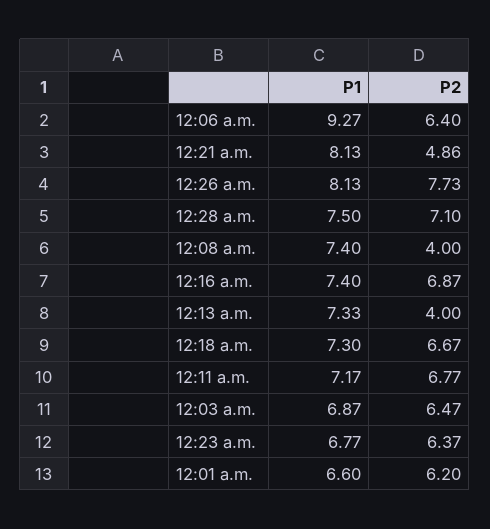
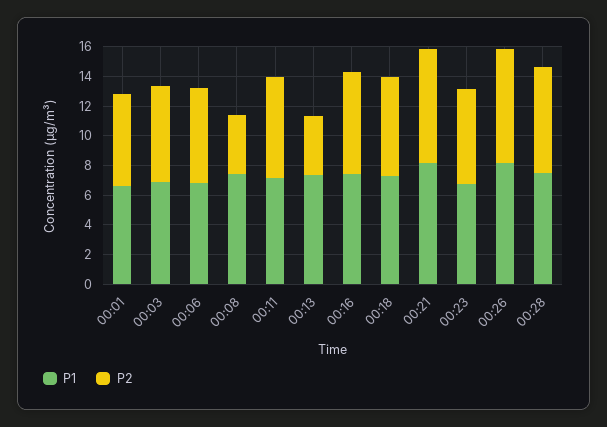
P1, 12:06 a.m.: 9.27 -> 7
P2, 12:21 a.m.: 4.86 -> 8

